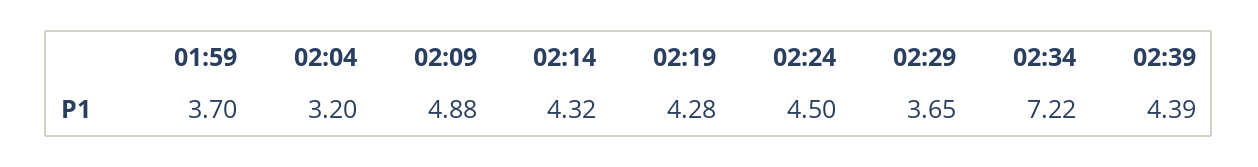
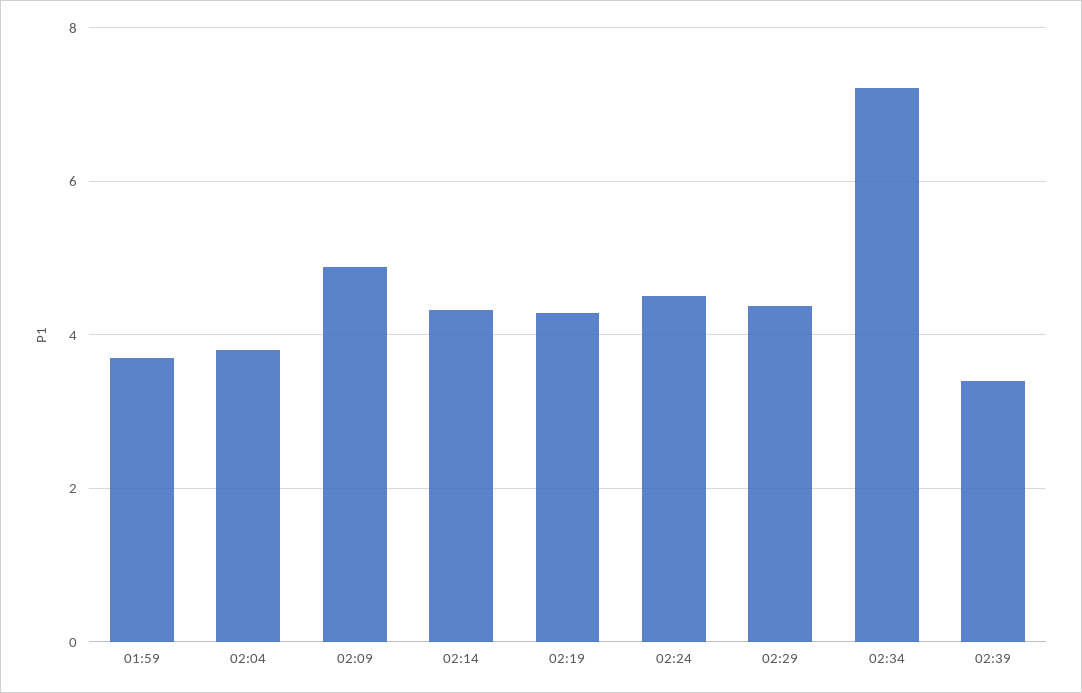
02:04: 3.2 -> 3.8
02:29: 3.65 -> 4.4
02:39: 4.39 -> 3.4

